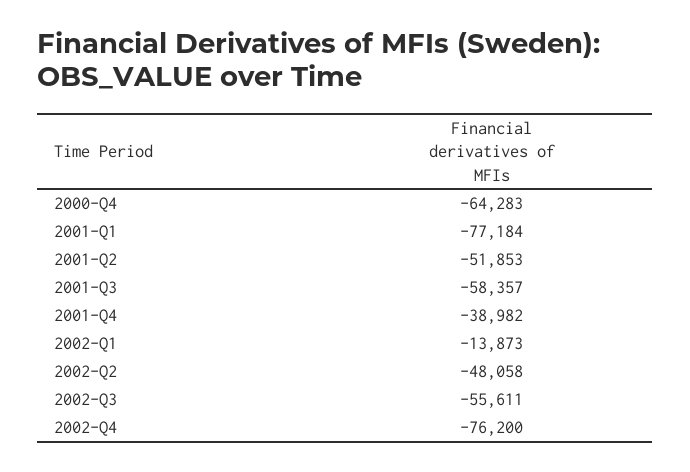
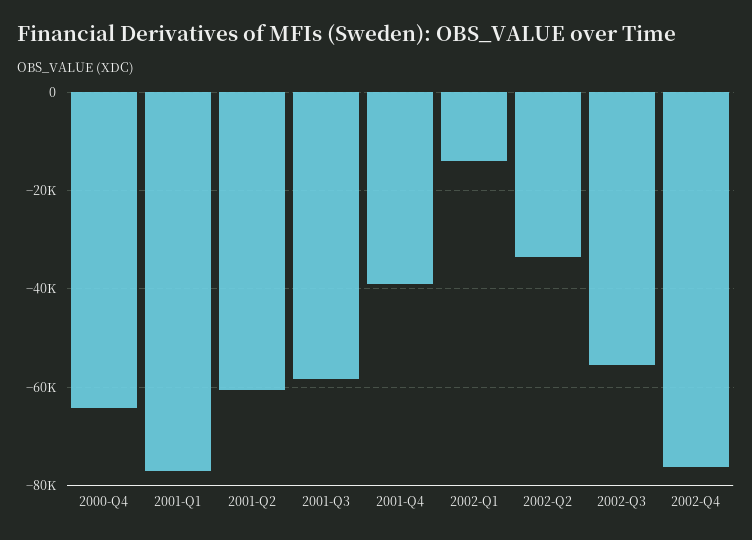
2001-Q2: -51853 -> -60000
2002-Q2: -48058 -> -34000

